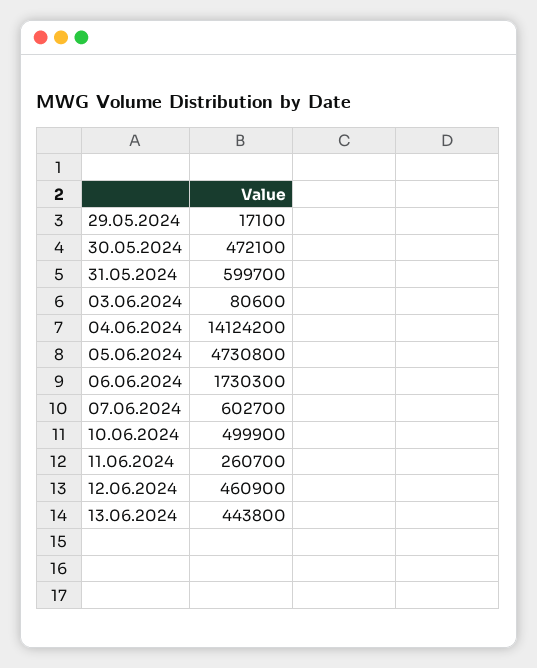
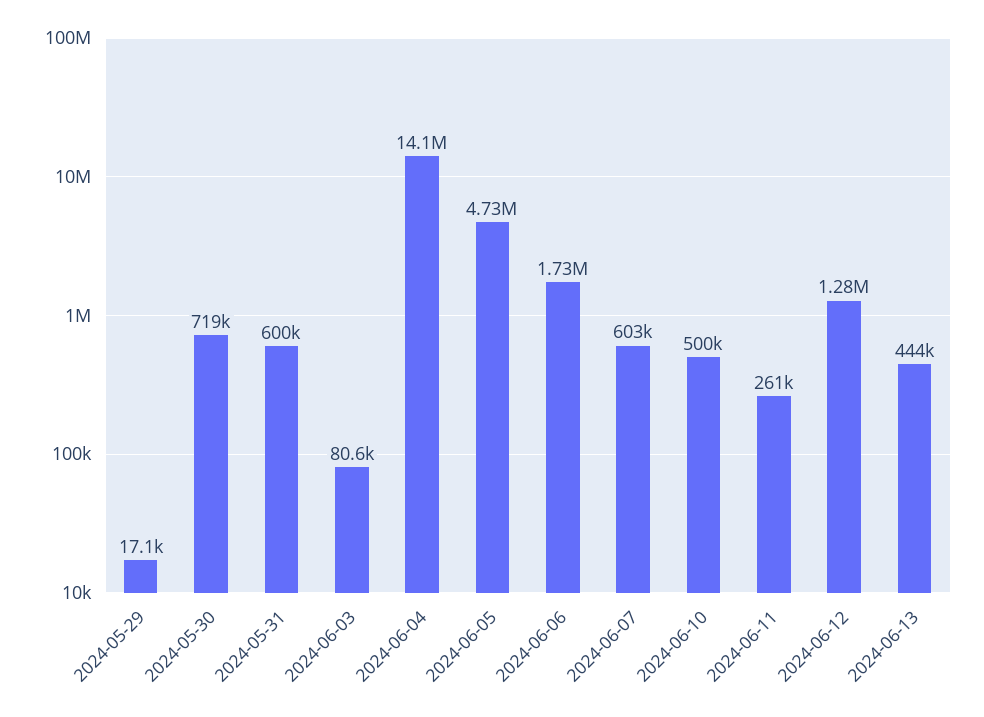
30.05.2024: 472100 -> 719000
12.06.2024: 460900 -> 1280000

